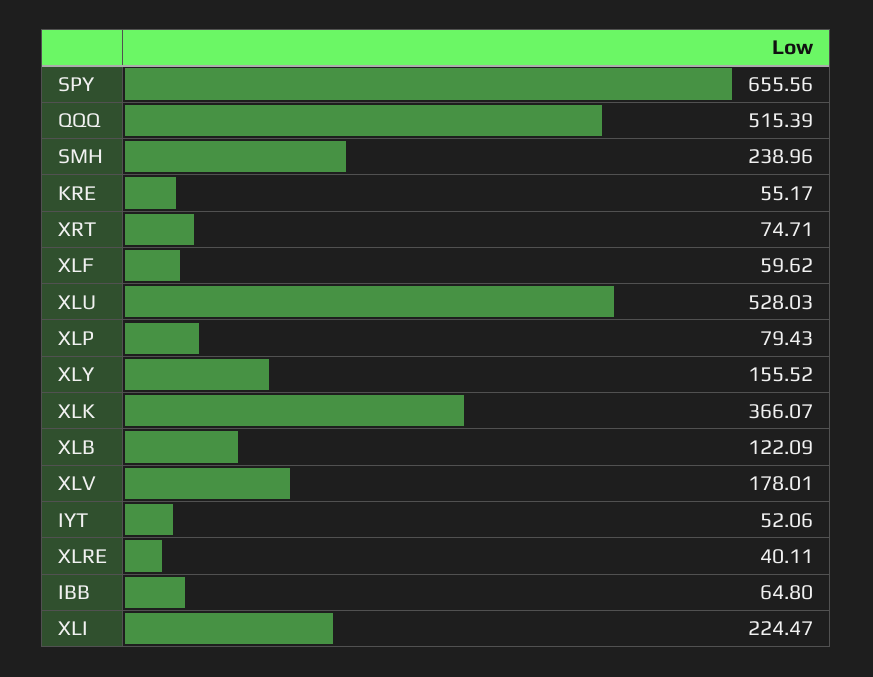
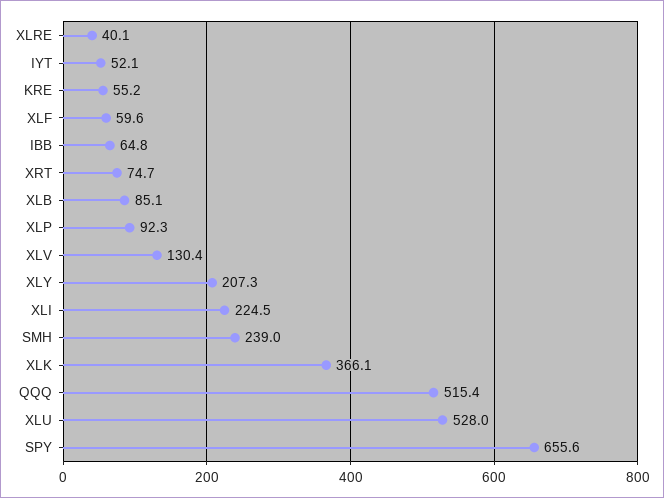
XLP: 79.43 -> 92.3
XLY: 155.52 -> 207.3
XLB: 122.09 -> 85.1
XLV: 178.01 -> 130.4

